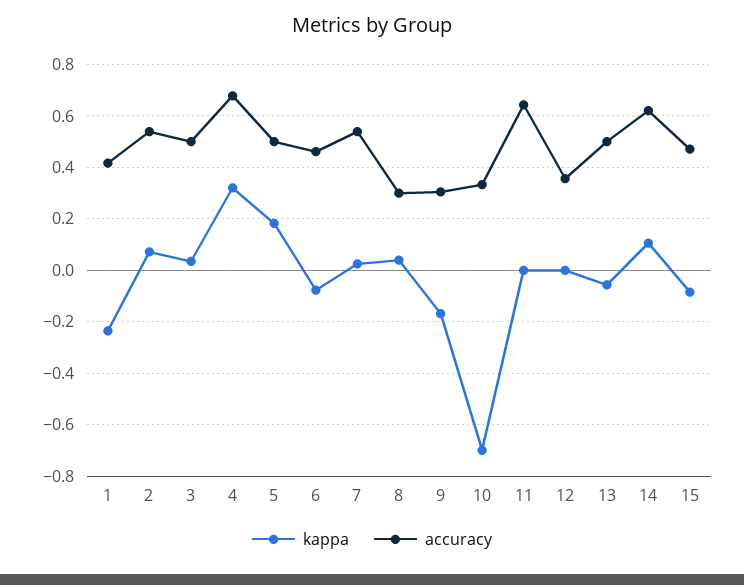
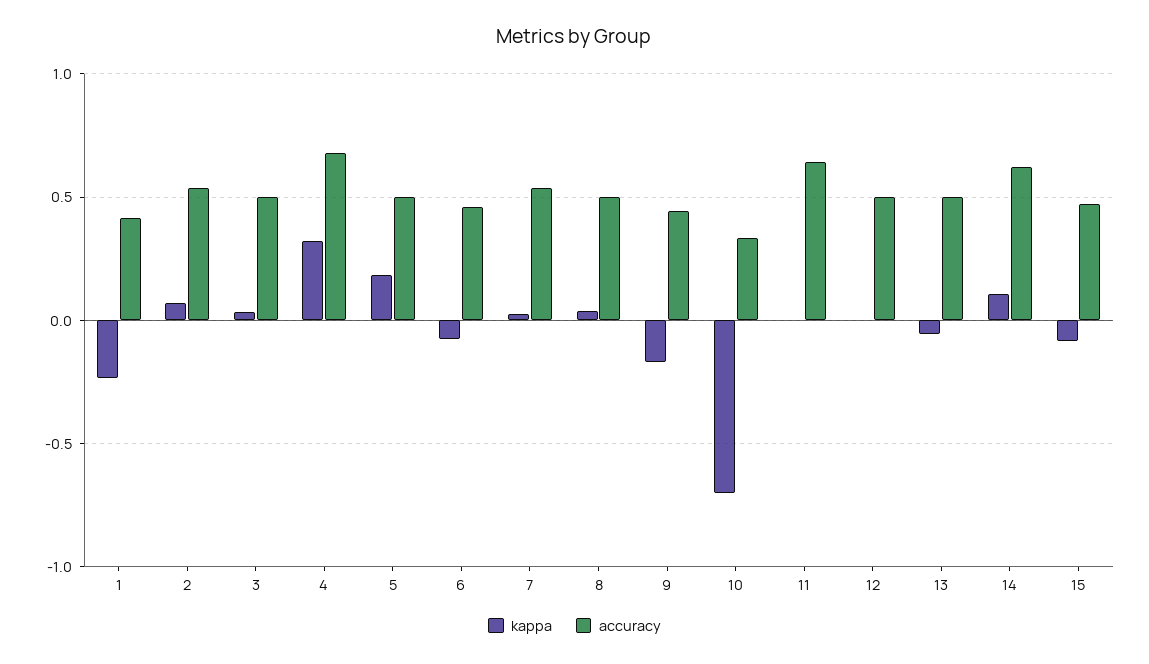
accuracy, 8: 0.3 -> 0.5
accuracy, 9: 0.3 -> 0.45
accuracy, 12: 0.35 -> 0.5

